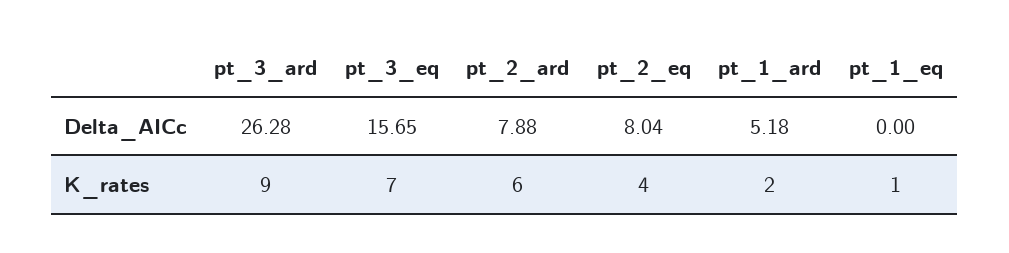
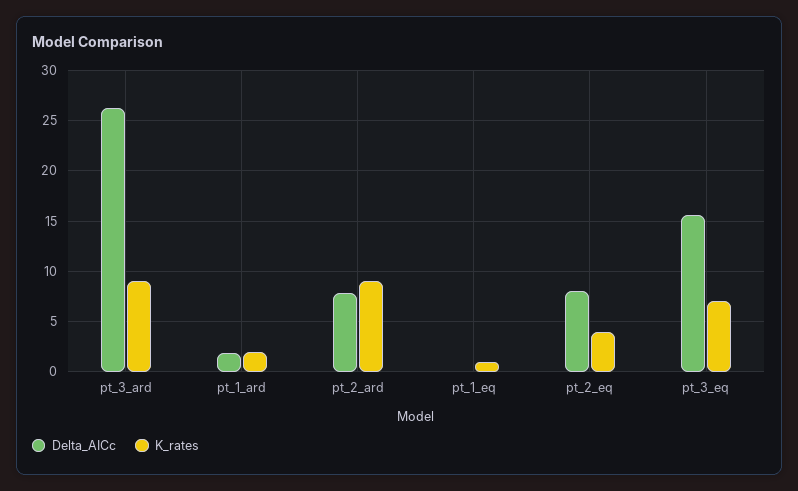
Delta_AICc, pt_1_ard: 5.18 -> 2
K_rates, pt_2_ard: 6 -> 9

